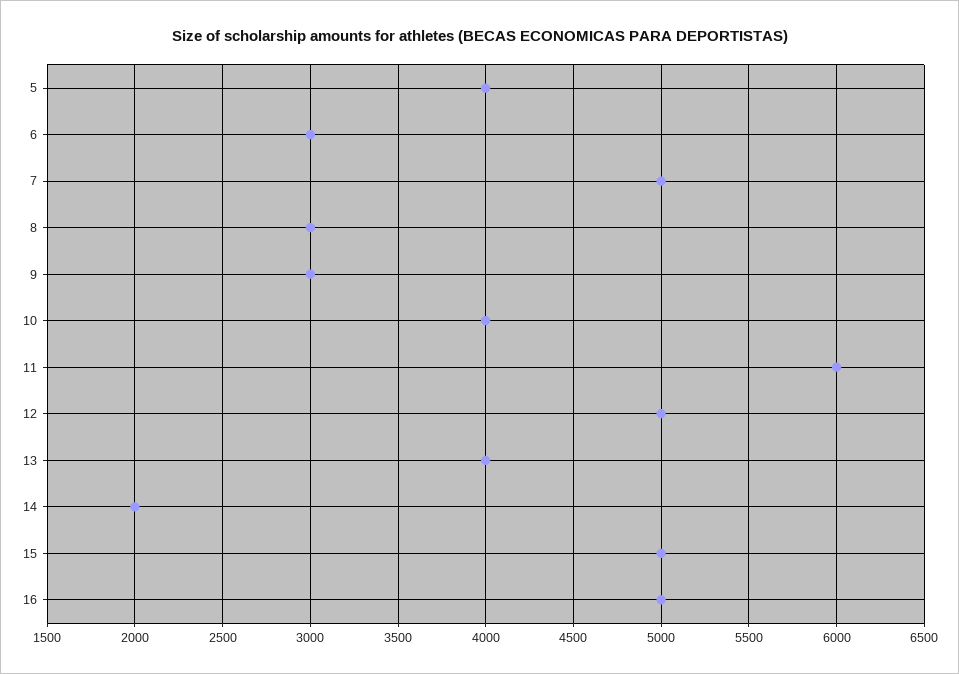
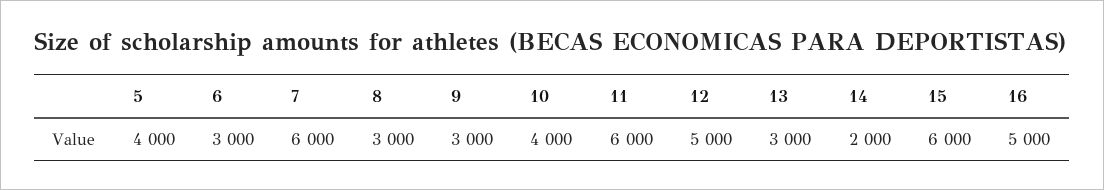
7: 5000 -> 6000
13: 4000 -> 3000
15: 5000 -> 6000

